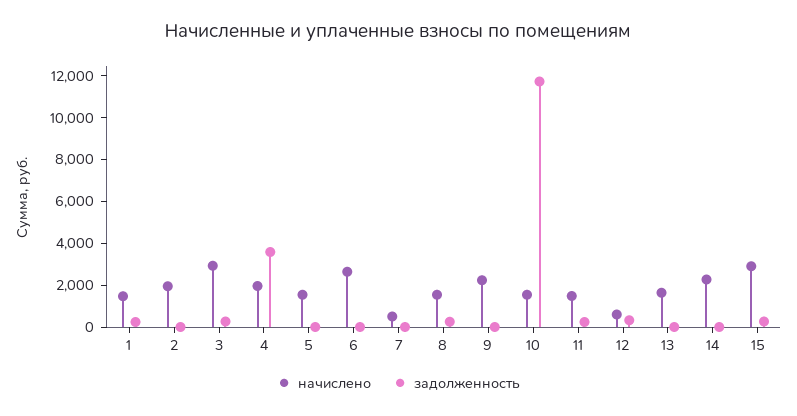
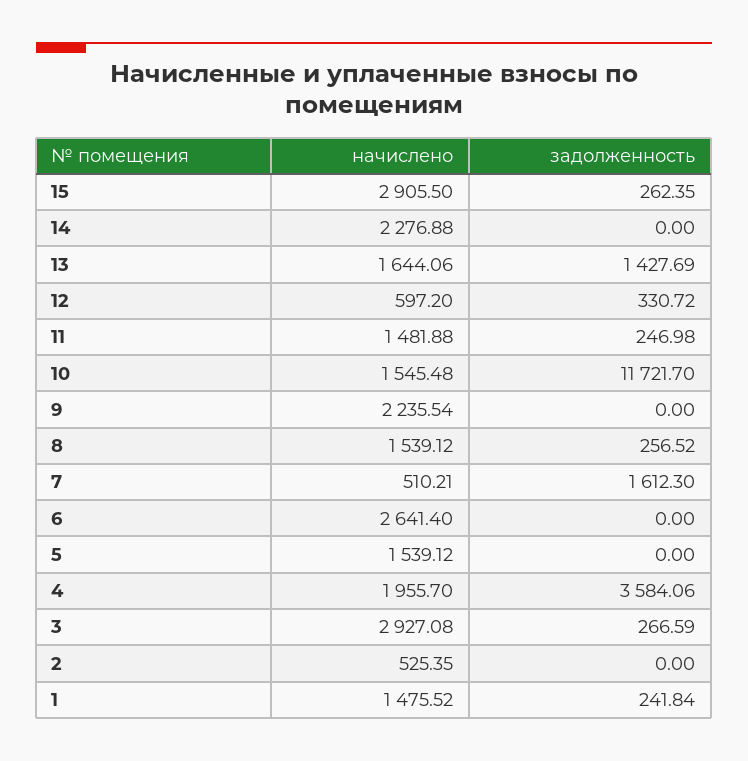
начислено, 2: 2000 -> 525.35
задолженность, 7: 0 -> 1612.3
задолженность, 13: 0 -> 1427.69

